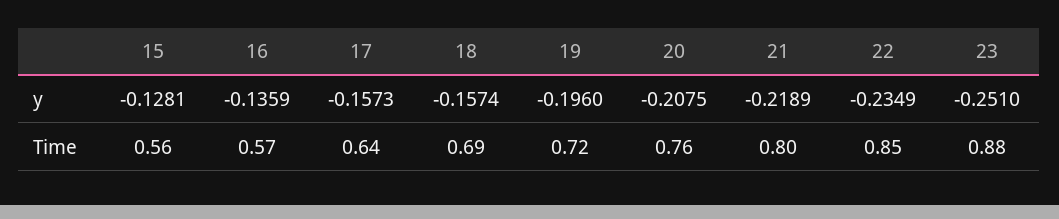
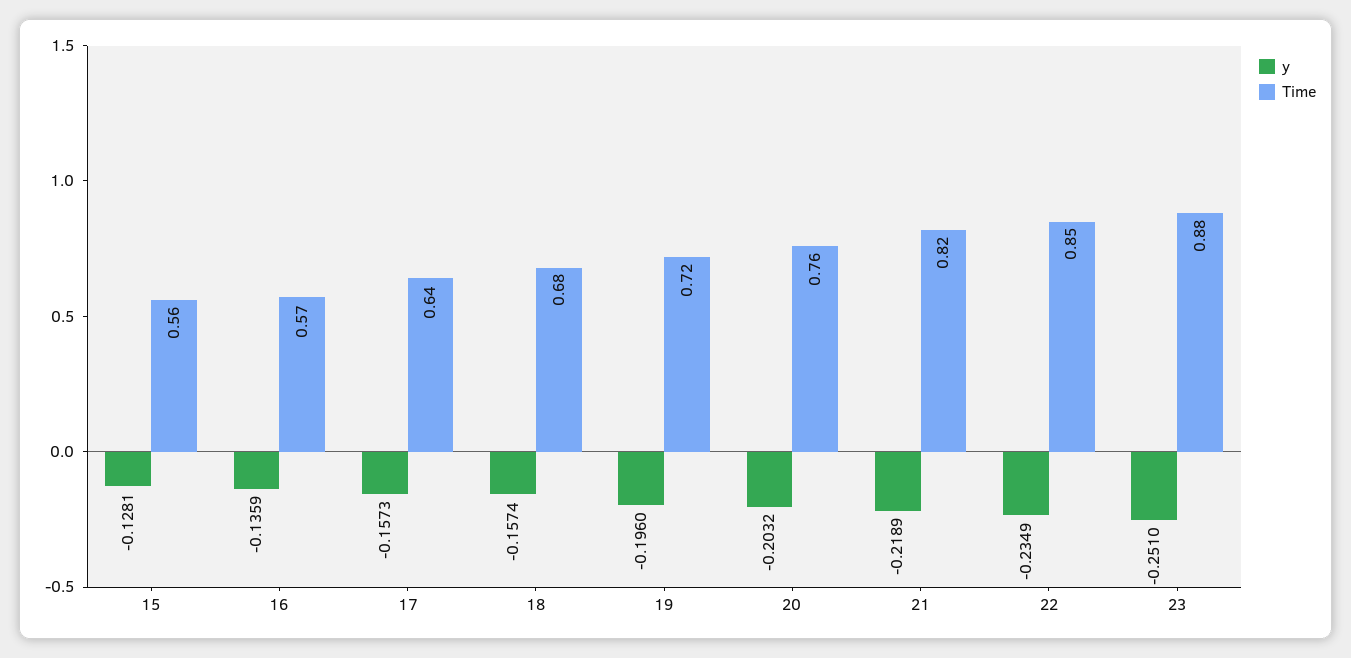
y, 20: -0.2075 -> -0.2032
Time, 18: 0.69 -> 0.68
Time, 21: 0.8 -> 0.82

